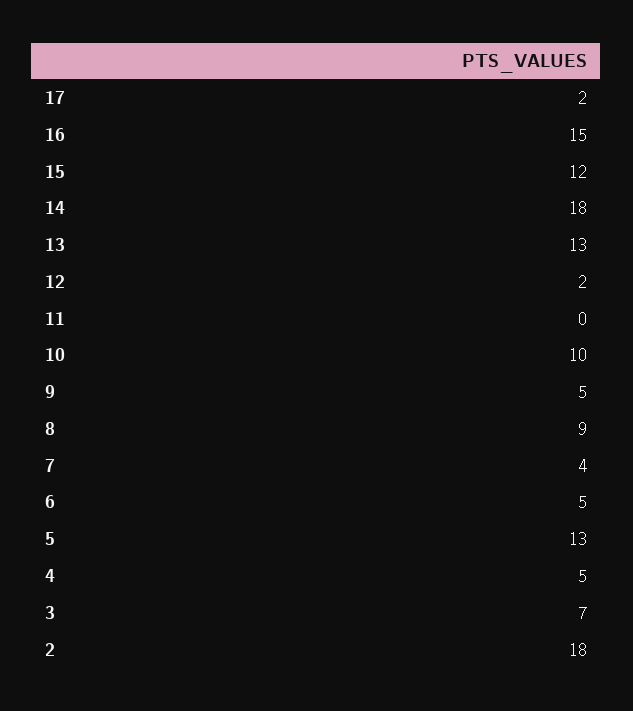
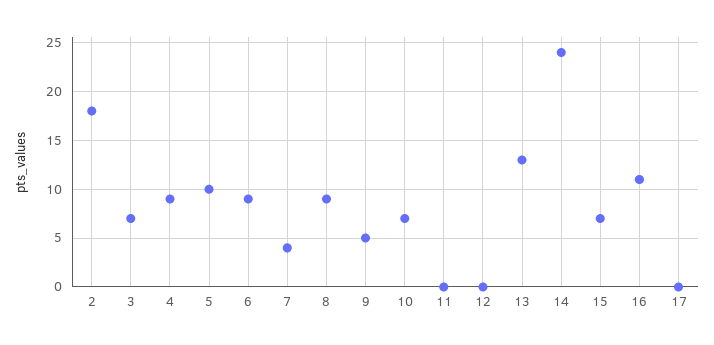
17: 2 -> 0
16: 15 -> 11
15: 12 -> 7
14: 18 -> 24
12: 2 -> 0
10: 10 -> 7
6: 5 -> 9
5: 13 -> 10
4: 5 -> 9

